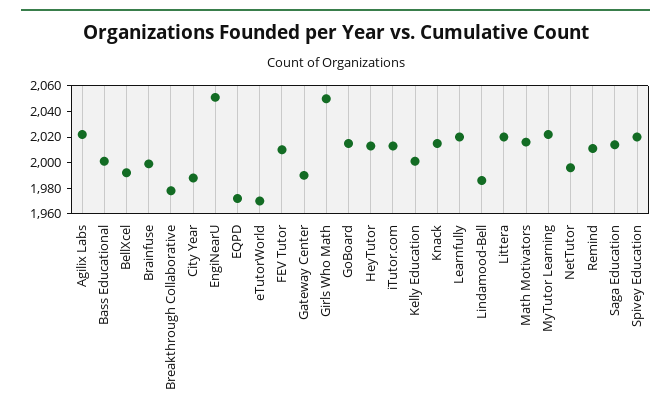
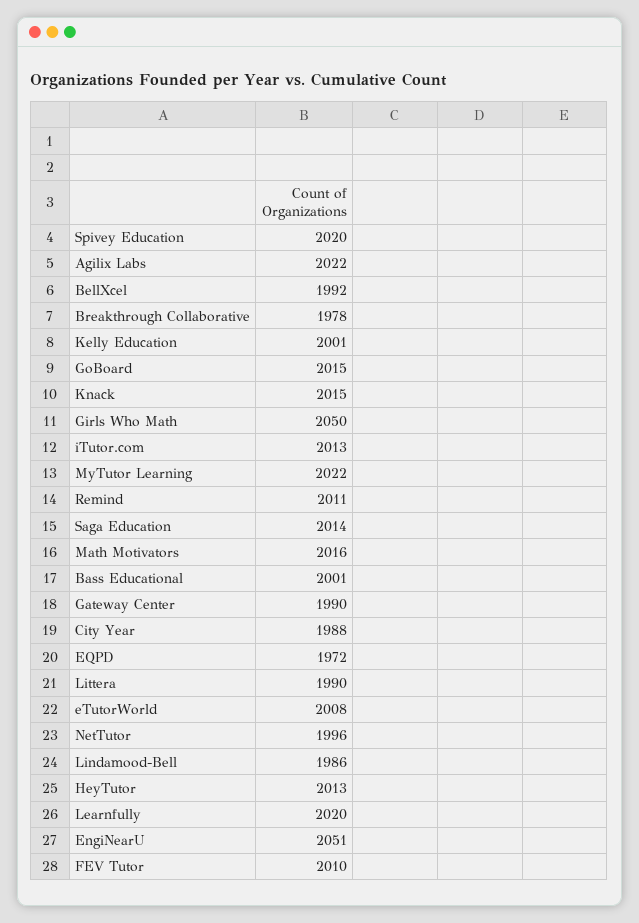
Brainfuse: 2000 -> none
eTutorWorld: 1970 -> 2008
Littera: 2020 -> 1990

